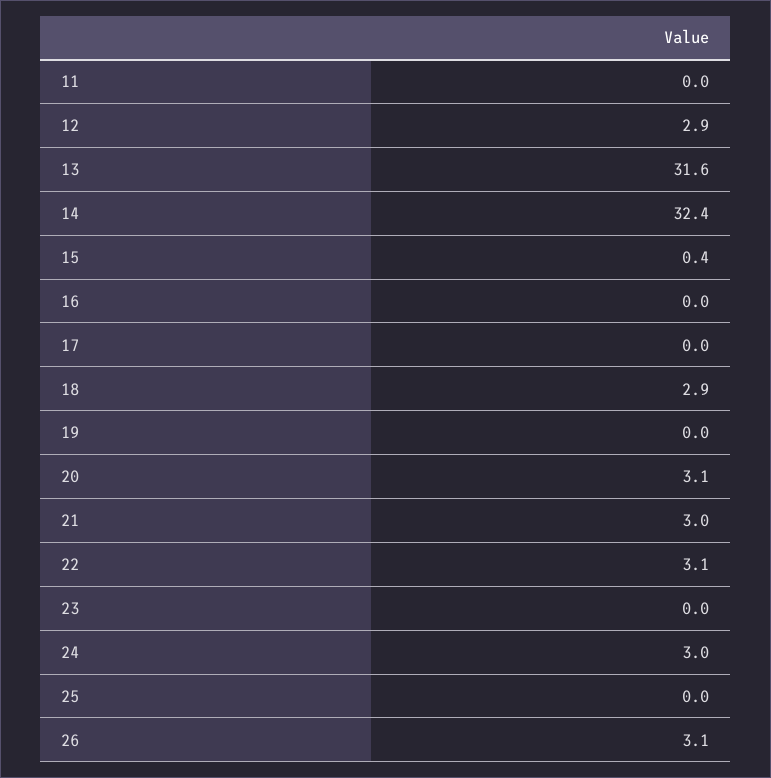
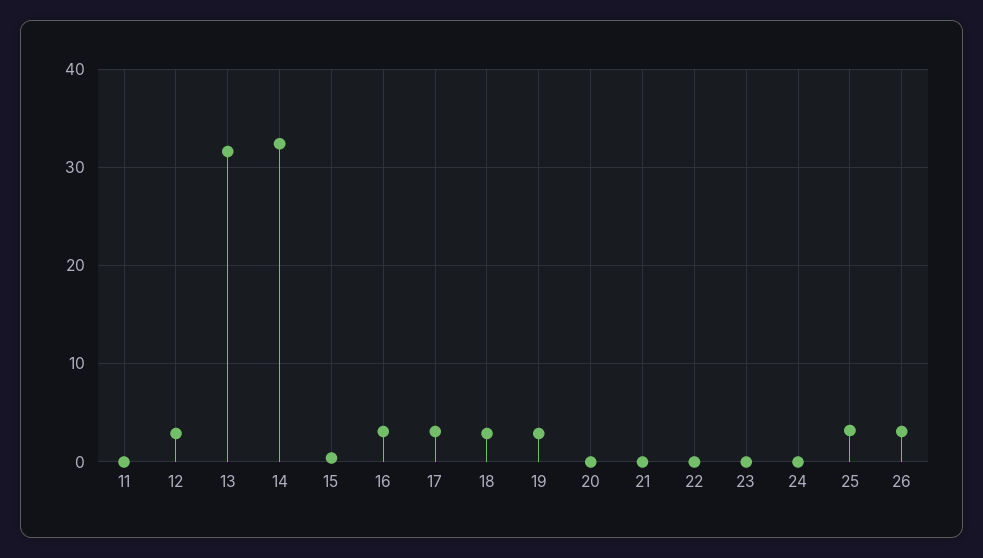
16: 0 -> 3
17: 0 -> 3
19: 0 -> 3
20: 3.1 -> 0
21: 3 -> 0
22: 3.1 -> 0
24: 3 -> 0
25: 0 -> 3

